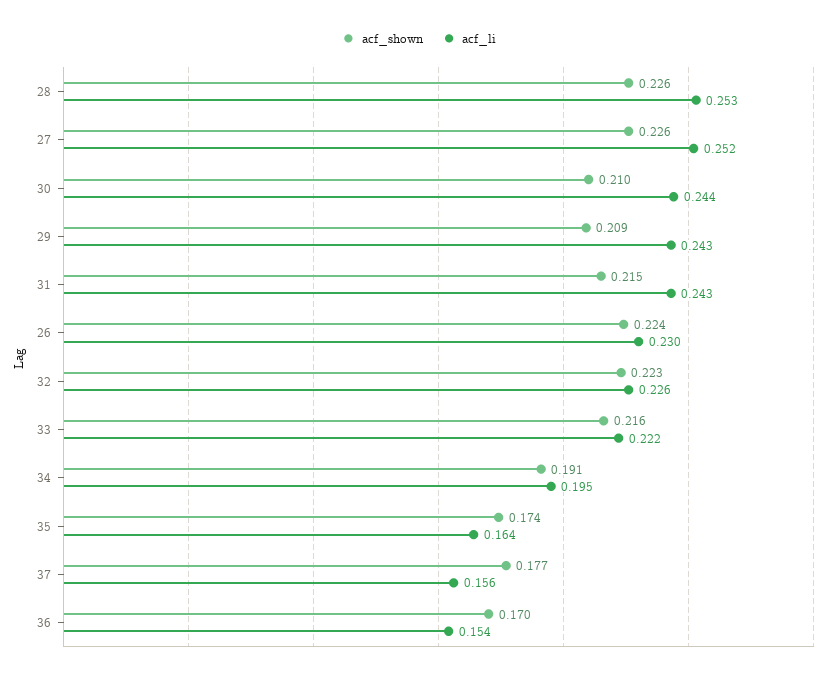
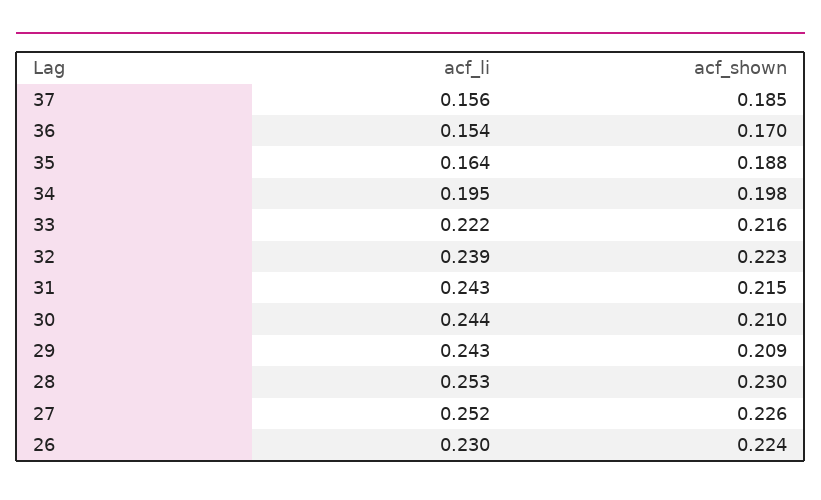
acf_shown, 28: 0.226 -> 0.23
acf_li, 32: 0.226 -> 0.239
acf_shown, 34: 0.191 -> 0.198
acf_shown, 35: 0.174 -> 0.188
acf_shown, 37: 0.177 -> 0.185

